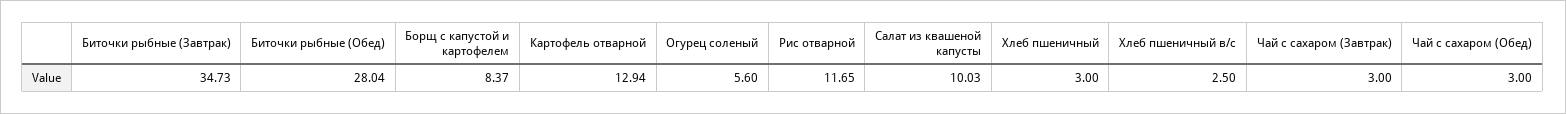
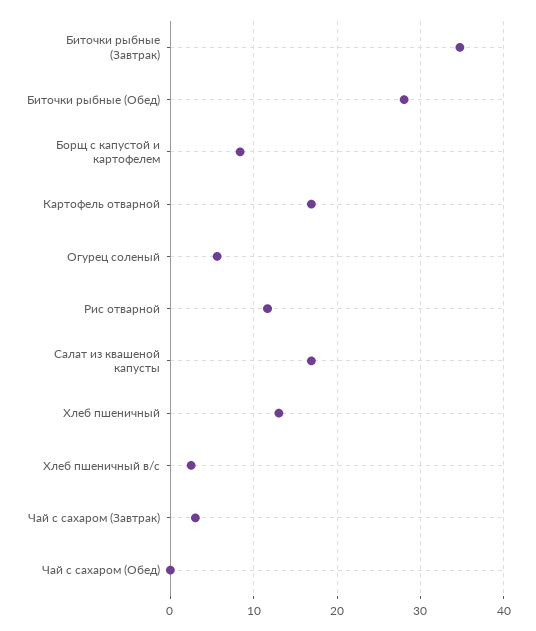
Картофель отварной: 12.94 -> 17
Салат из квашеной капусты: 10.03 -> 17
Хлеб пшеничный: 3 -> 13
Чай с сахаром (Обед): 3 -> 0

